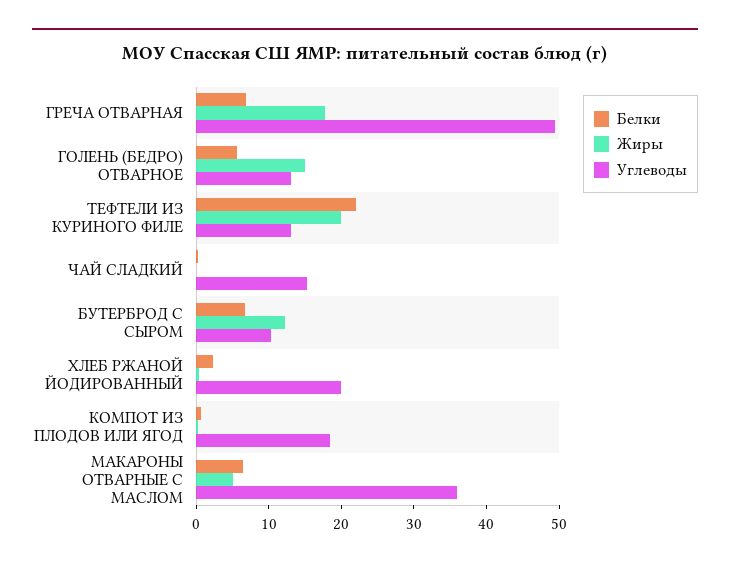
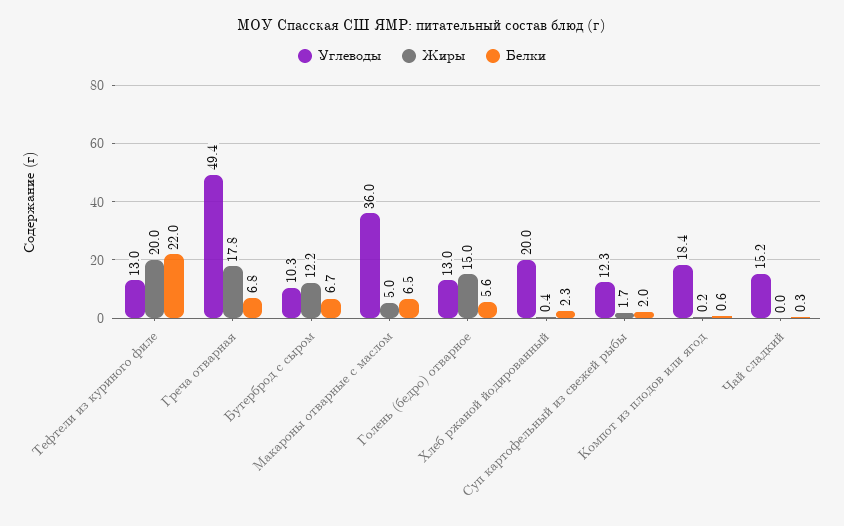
Углеводы, Суп картофельный из свежей рыбы: none -> 12.3
Жиры, Суп картофельный из свежей рыбы: none -> 1.7
Белки, Суп картофельный из свежей рыбы: none -> 2

